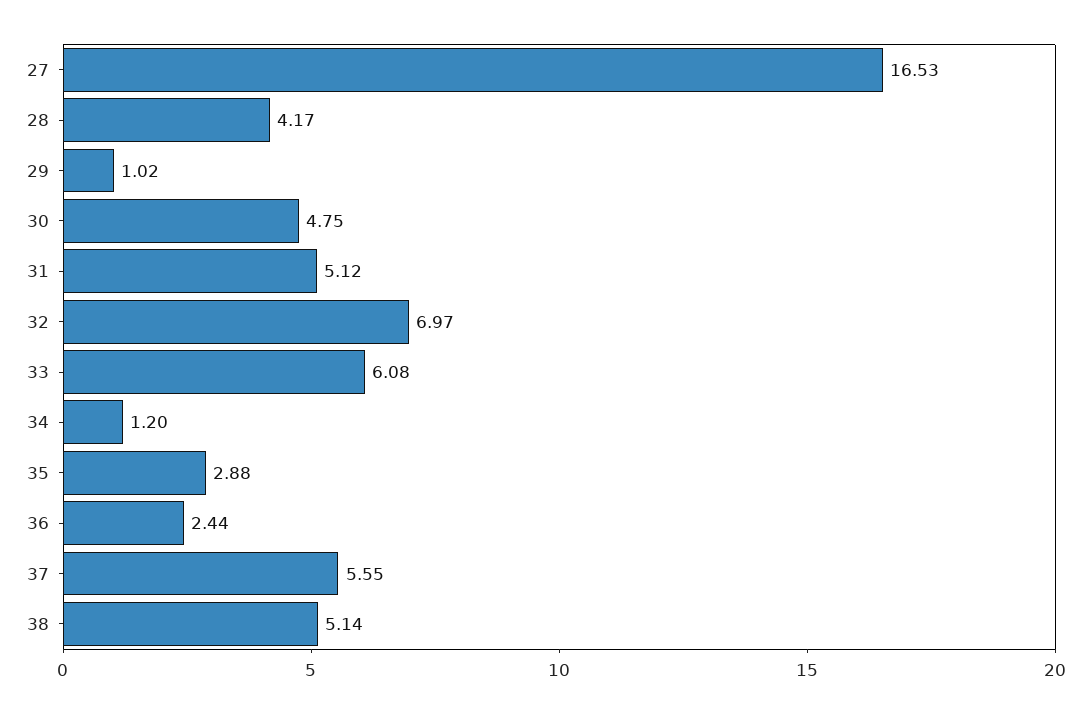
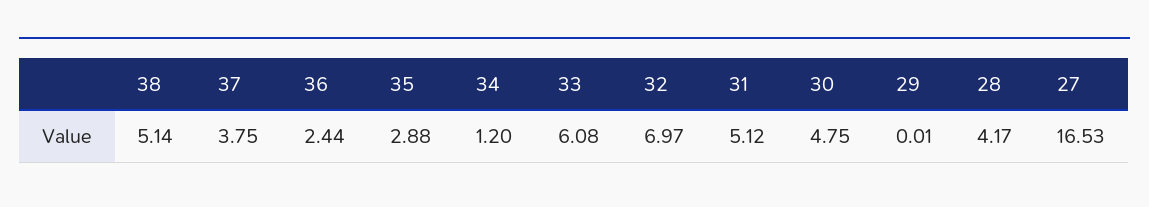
29: 1.02 -> 0.01
37: 5.55 -> 3.75

